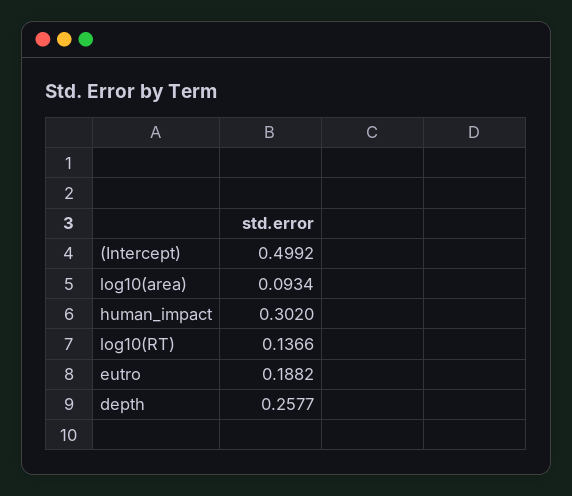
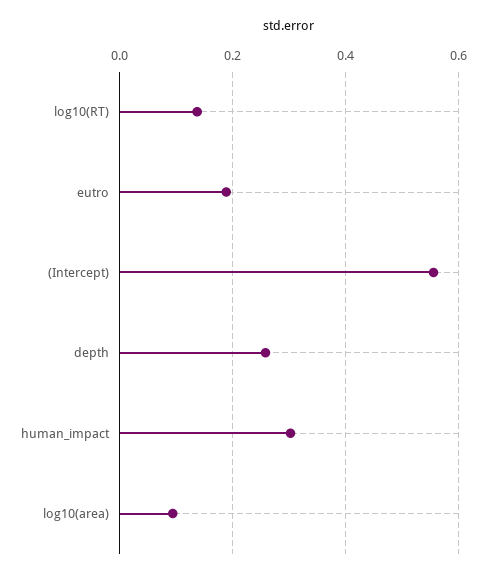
(Intercept): 0.4992 -> 0.56

